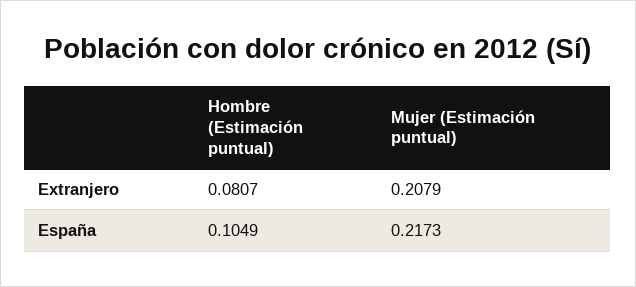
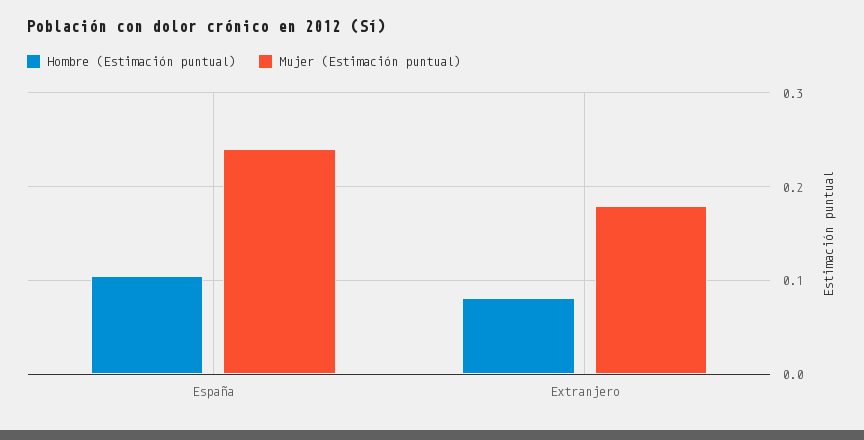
Mujer (Estimación puntual), Extranjero: 0.2079 -> 0.18
Mujer (Estimación puntual), España: 0.2173 -> 0.24

